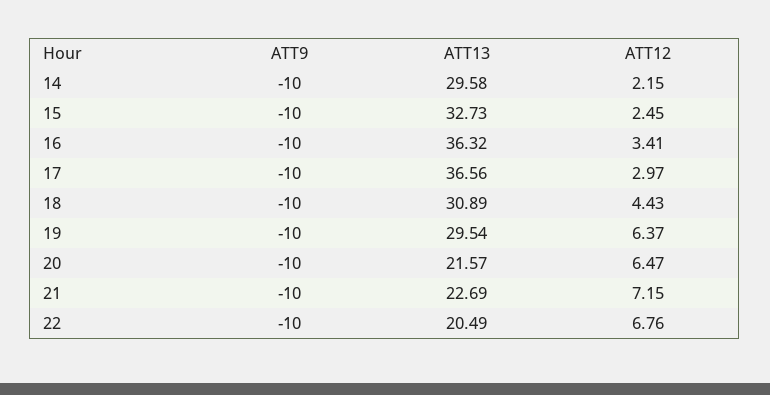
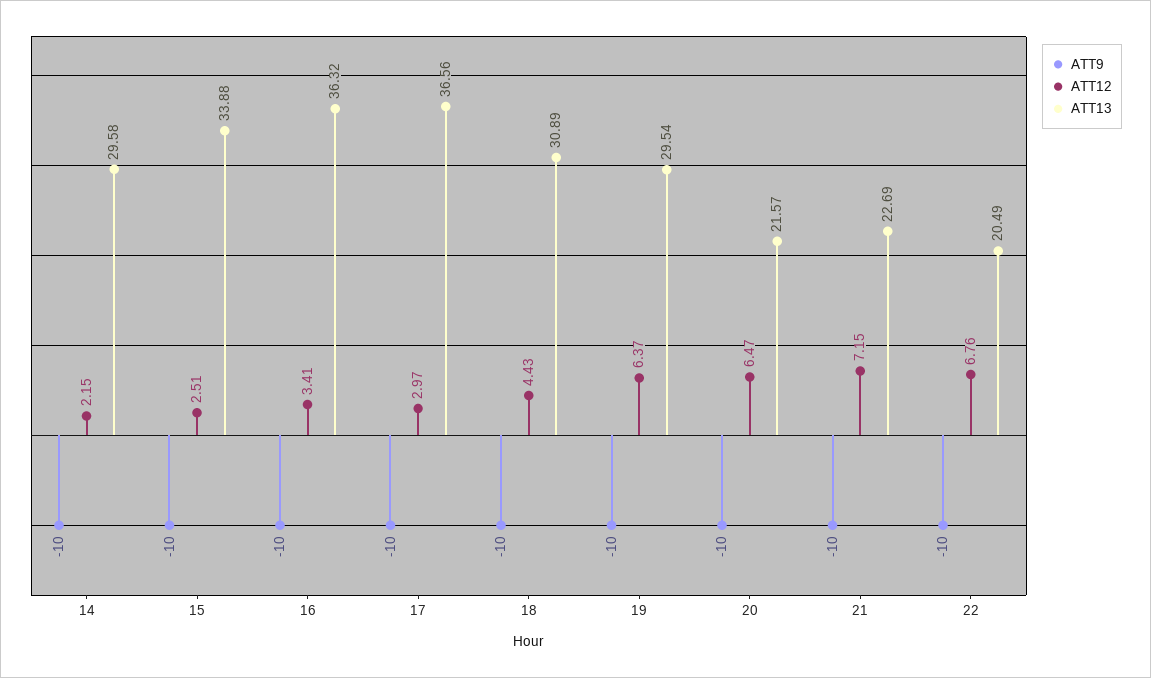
ATT13, 15: 32.73 -> 33.88
ATT12, 15: 2.45 -> 2.51

